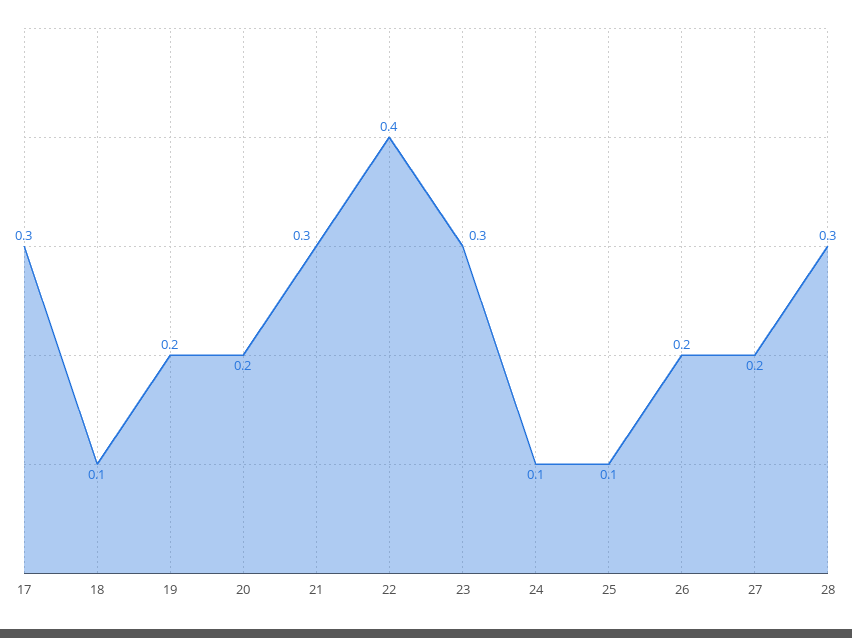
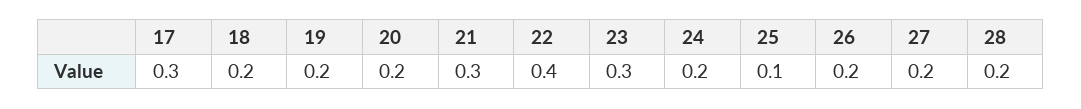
18: 0.1 -> 0.2
24: 0.1 -> 0.2
28: 0.3 -> 0.2

